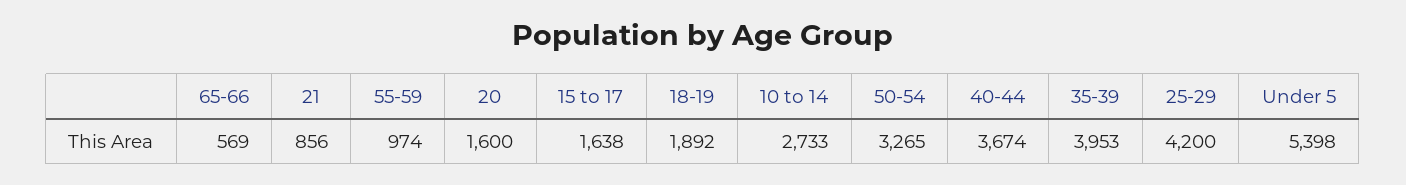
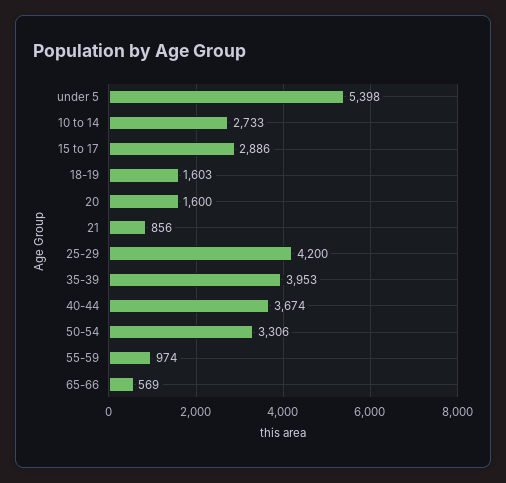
15 to 17: 1638 -> 2886
18-19: 1892 -> 1603
50-54: 3265 -> 3306

